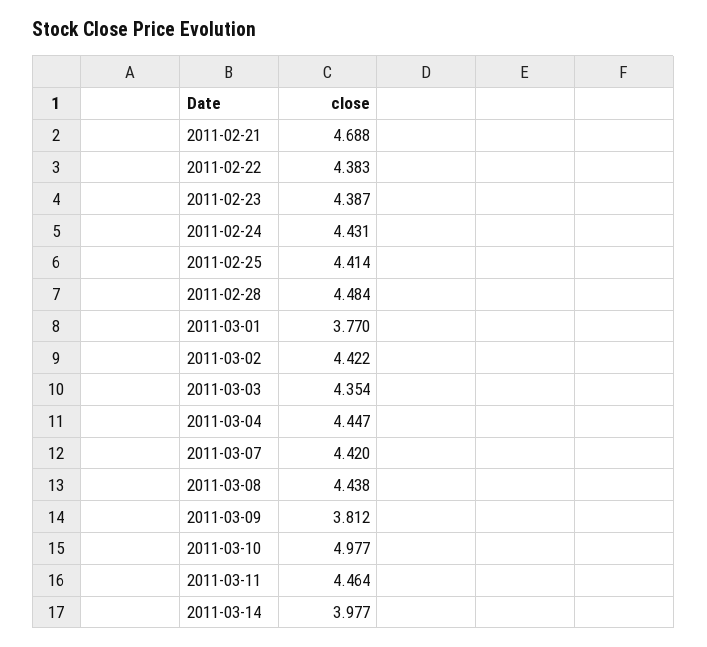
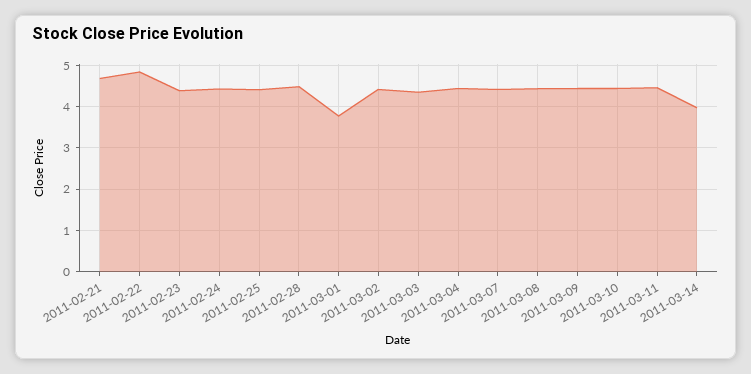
2011-02-22: 4.383 -> 4.8
2011-03-09: 3.812 -> 4.4
2011-03-10: 4.977 -> 4.4

